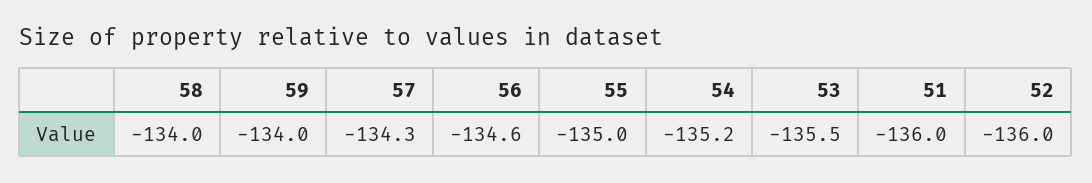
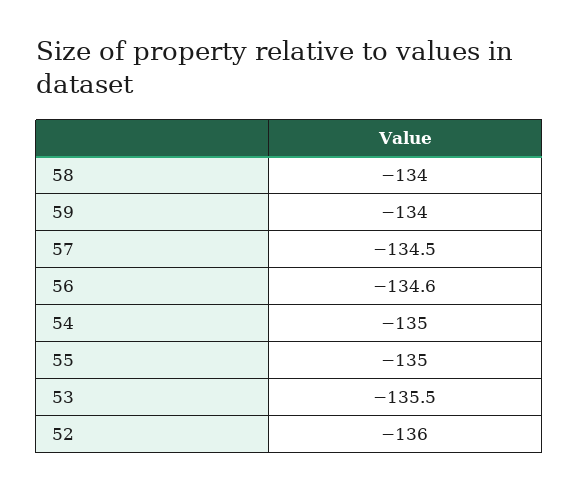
57: -134.3 -> -134.5
54: -135.2 -> -135
51: -136 -> none

